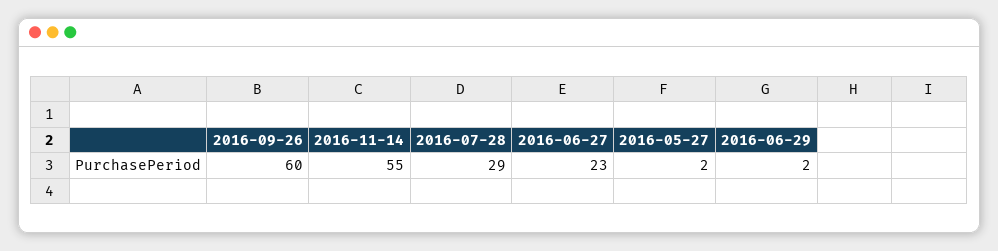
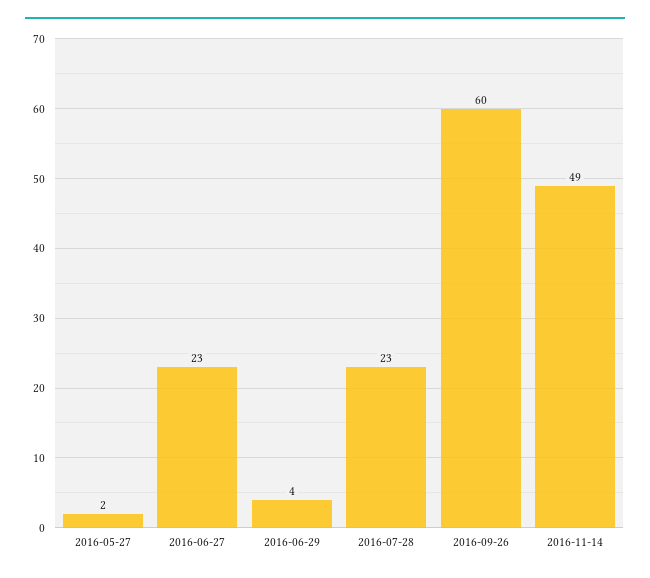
2016-11-14: 55 -> 49
2016-07-28: 29 -> 23
2016-06-29: 2 -> 4

